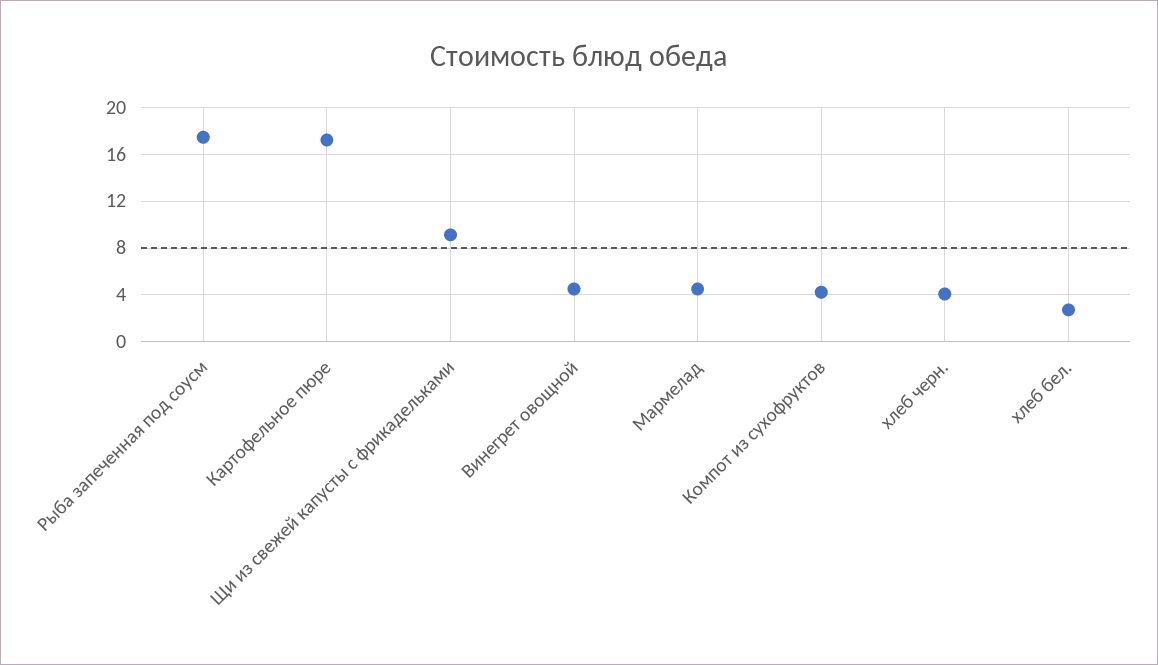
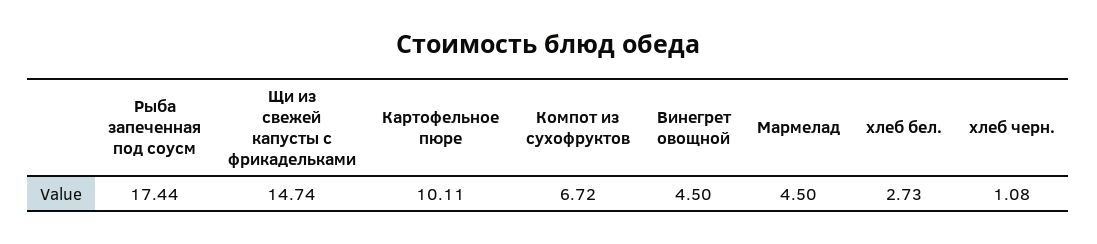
Картофельное пюре: 17 -> 10.11
Щи из свежей капусты с фрикадельками: 9 -> 14.74
Компот из сухофруктов: 4 -> 6.72
хлеб черн.: 4 -> 1.08

